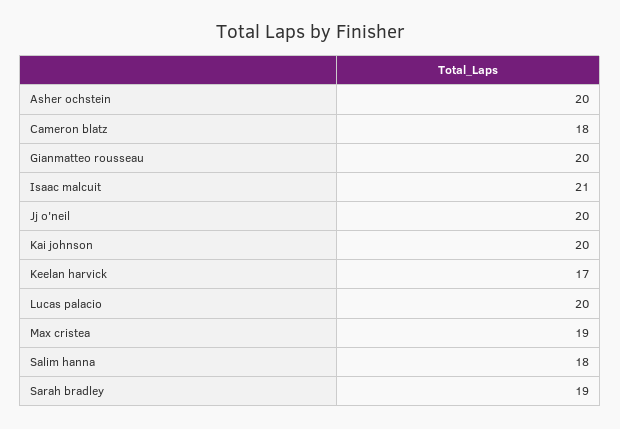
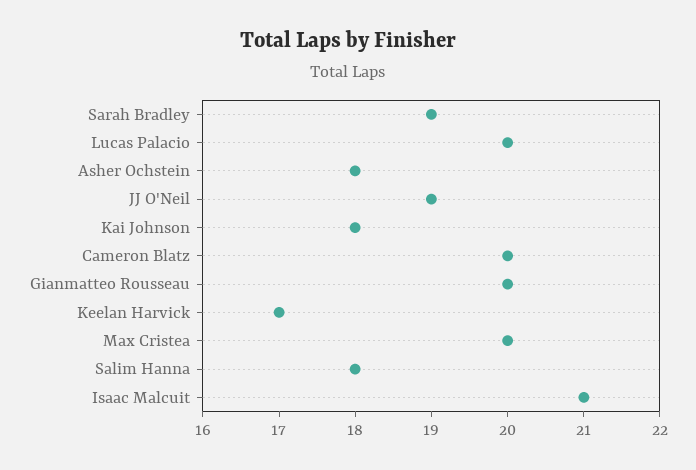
Asher ochstein: 20 -> 18
Cameron blatz: 18 -> 20
Jj o'neil: 20 -> 19
Kai johnson: 20 -> 18
Max cristea: 19 -> 20

